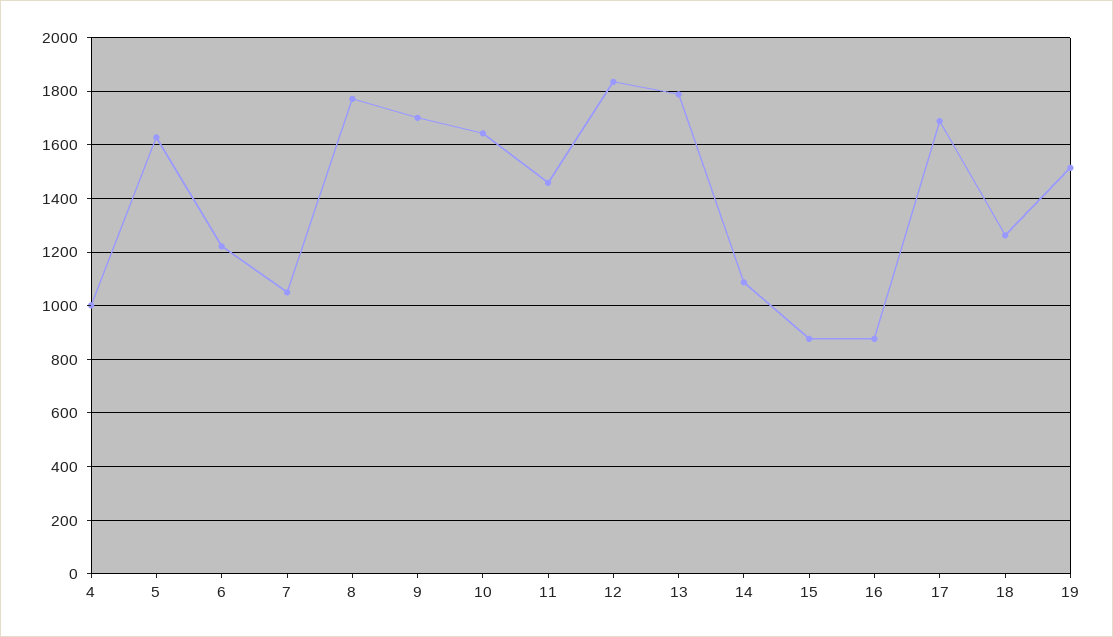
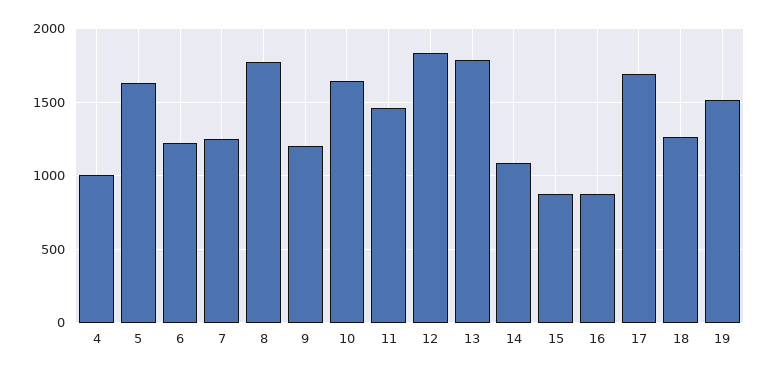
7: 1050 -> 1250
9: 1700 -> 1200

